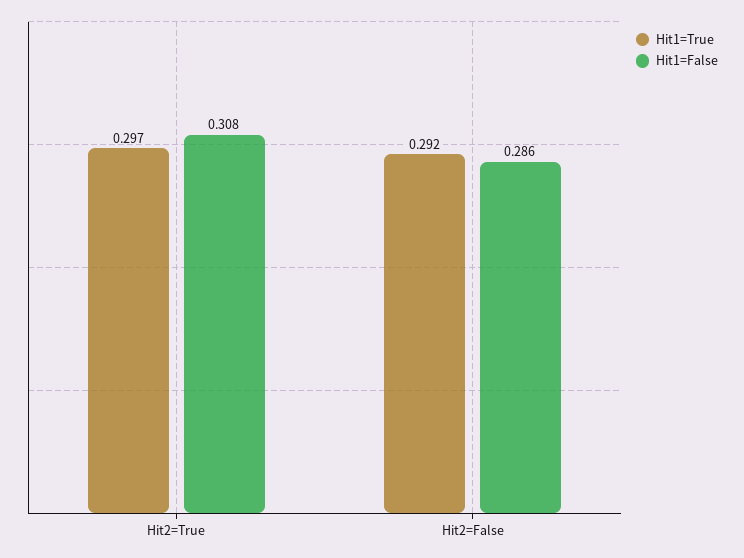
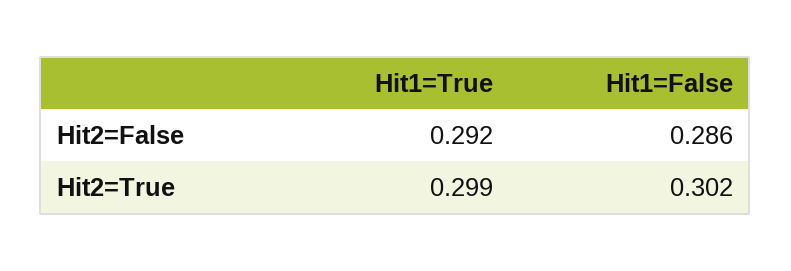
Hit1=True, Hit2=True: 0.297 -> 0.299
Hit1=False, Hit2=True: 0.308 -> 0.302

